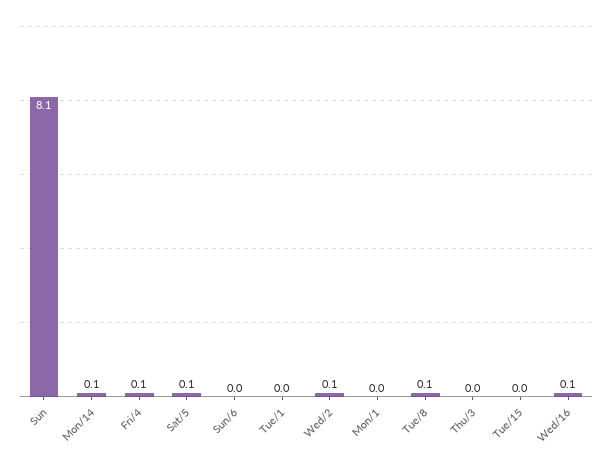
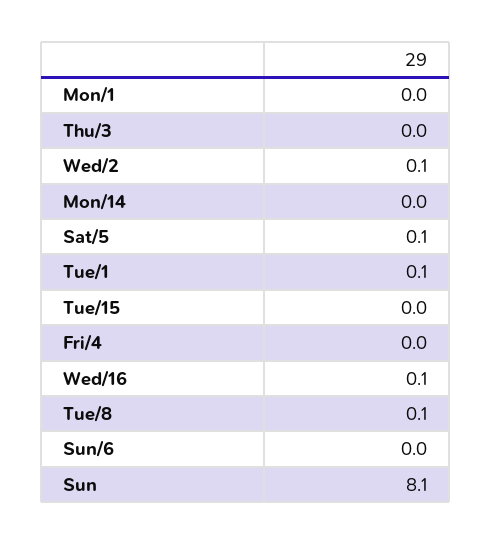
Mon/14: 0.1 -> 0
Fri/4: 0.1 -> 0
Tue/1: 0 -> 0.1

